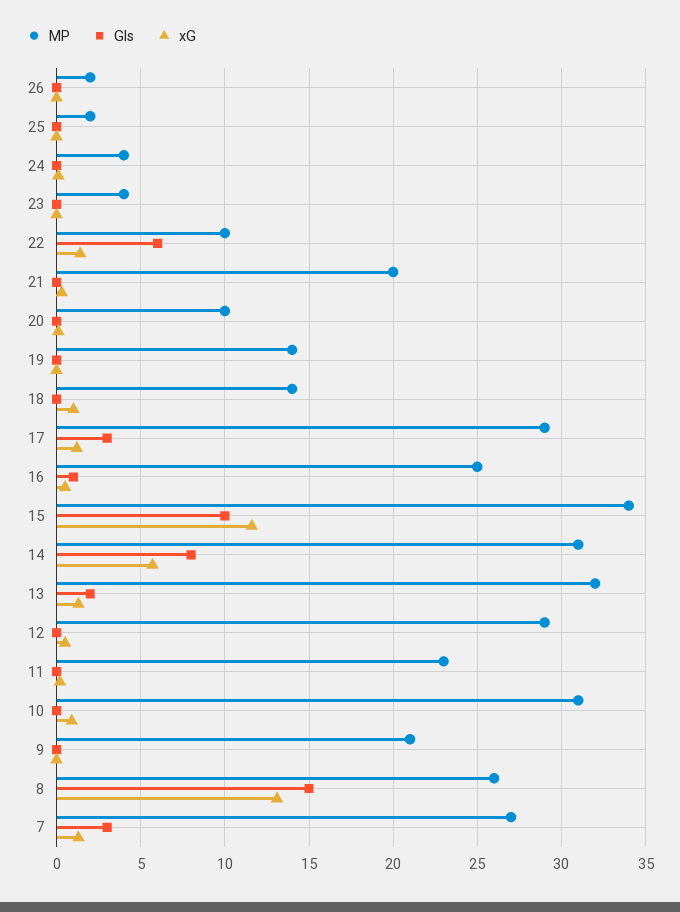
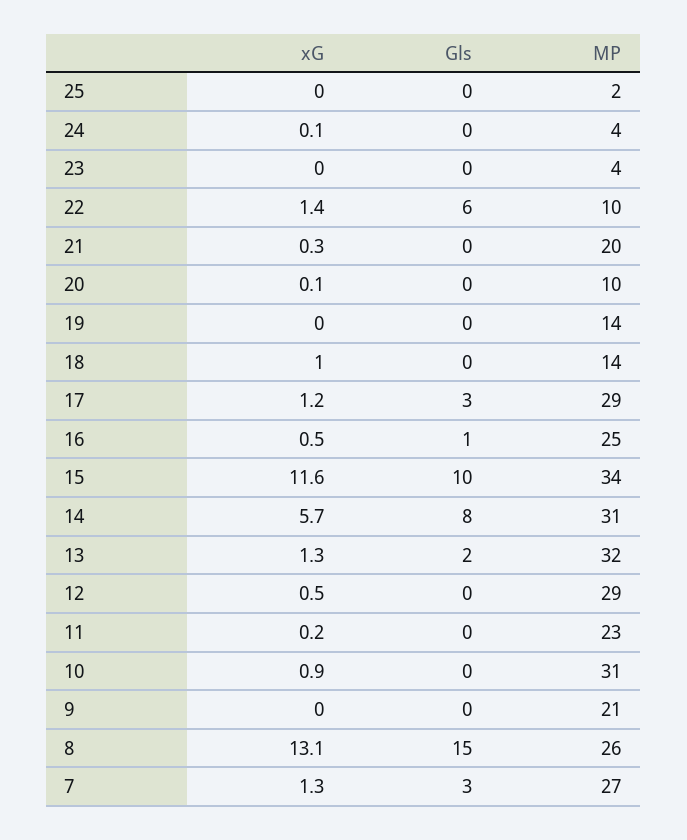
MP, 26: 2 -> none
Gls, 26: 0 -> none
xG, 26: 0 -> none

